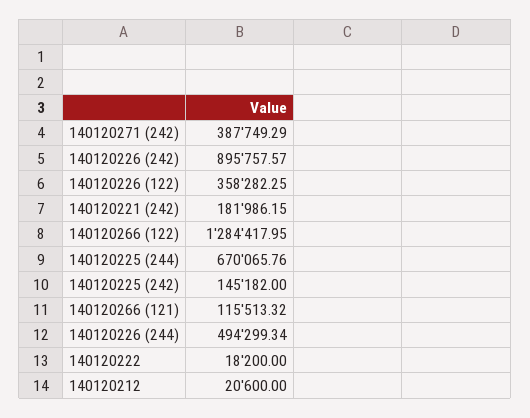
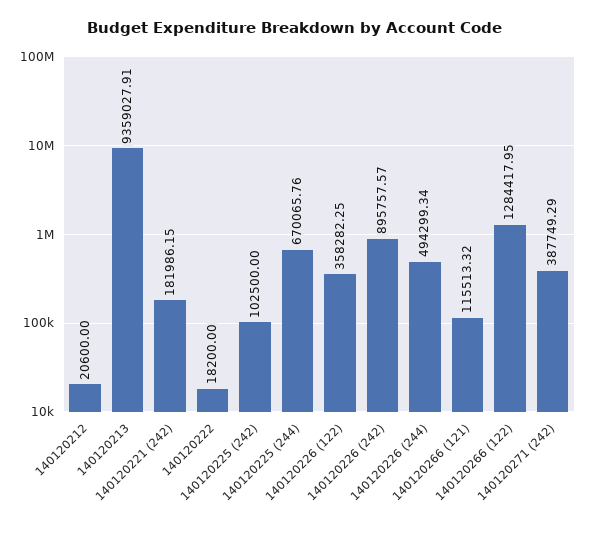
140120225 (242): 145182 -> 102500
140120213: none -> 9359027.91

